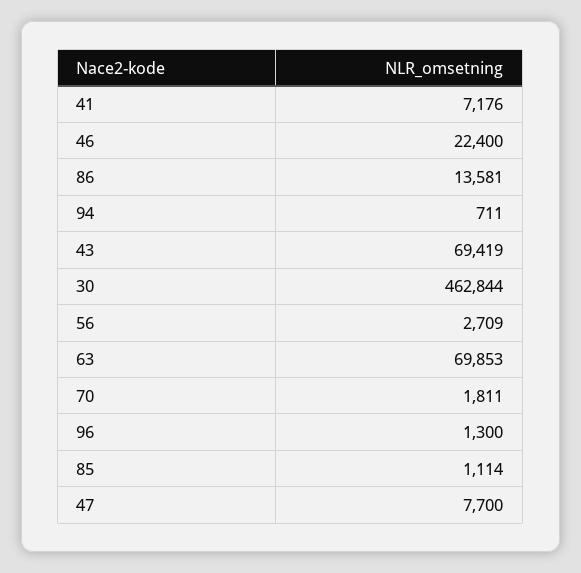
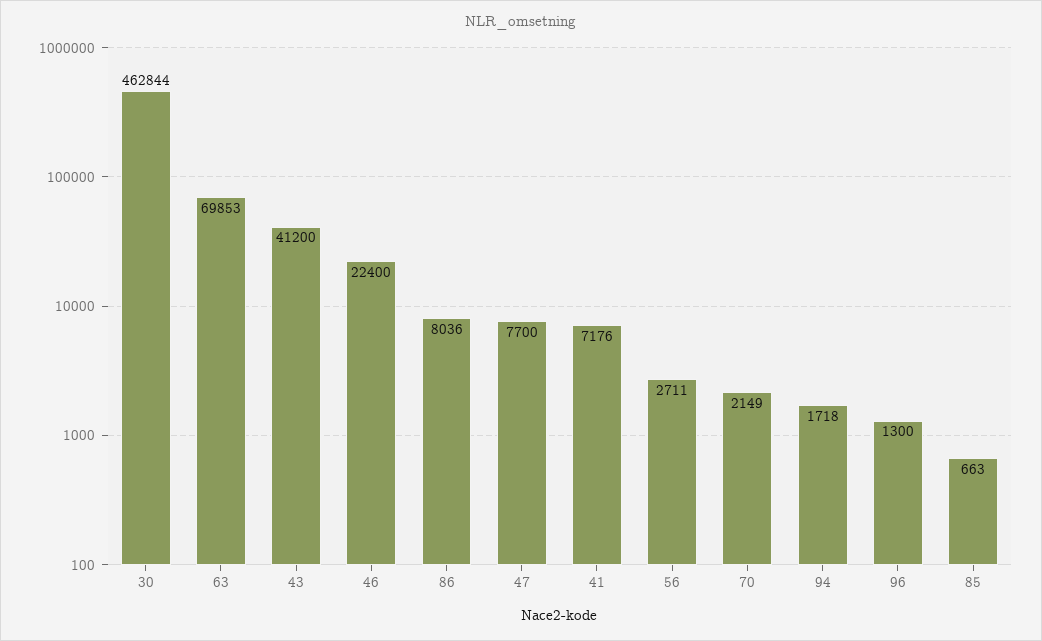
86: 13581 -> 8036
94: 711 -> 1718
43: 69419 -> 41200
56: 2709 -> 2711
70: 1811 -> 2149
85: 1114 -> 663

